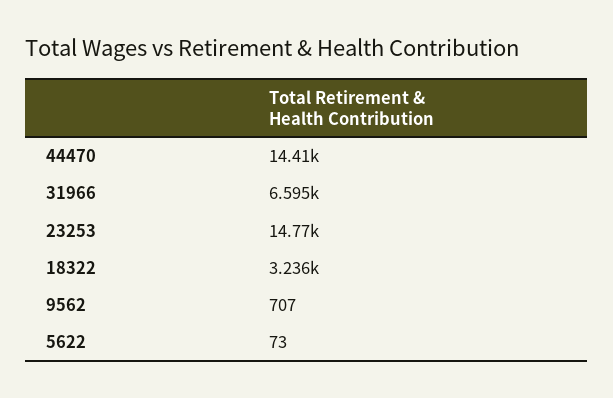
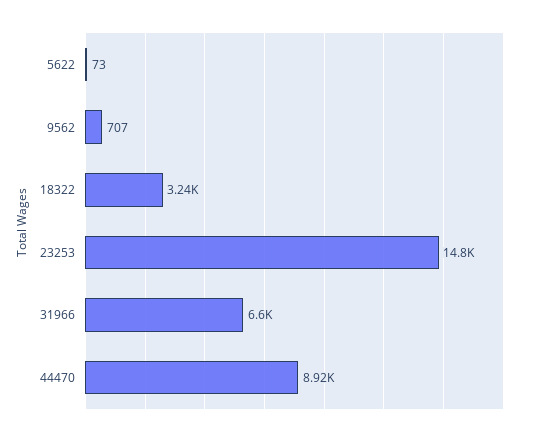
44470: 14410 -> 8920

